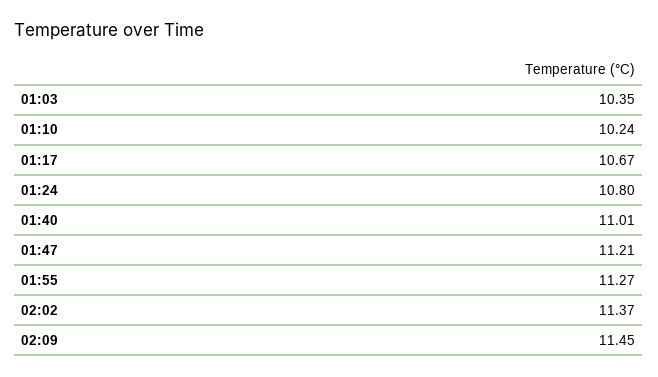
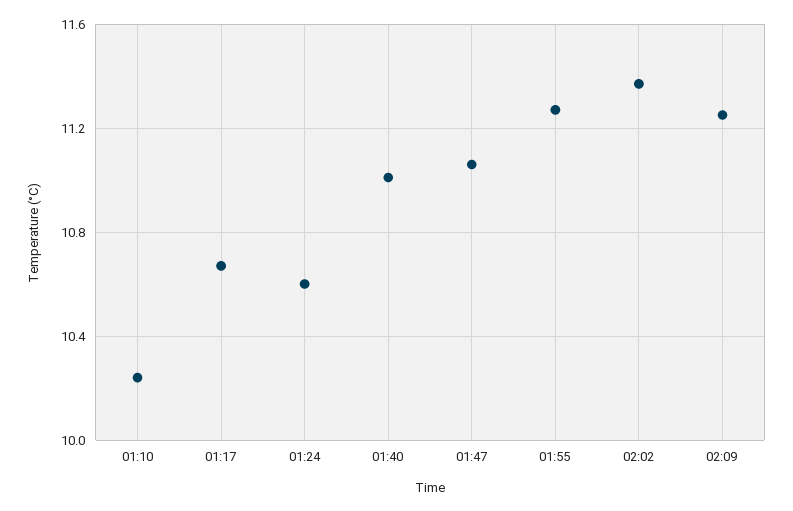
01:03: 10.35 -> none
01:24: 10.8 -> 10.6
01:47: 11.21 -> 11.05
02:09: 11.45 -> 11.25

